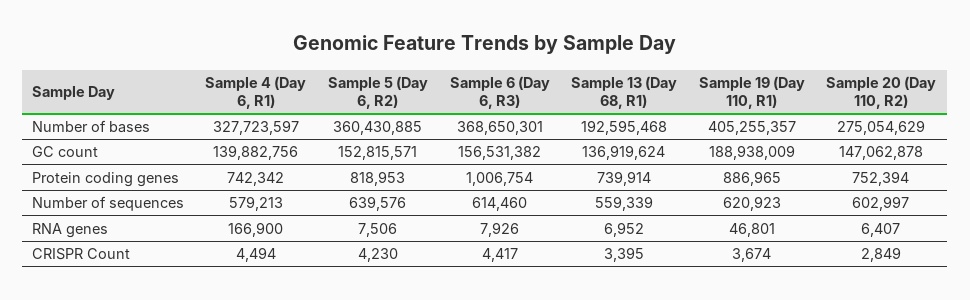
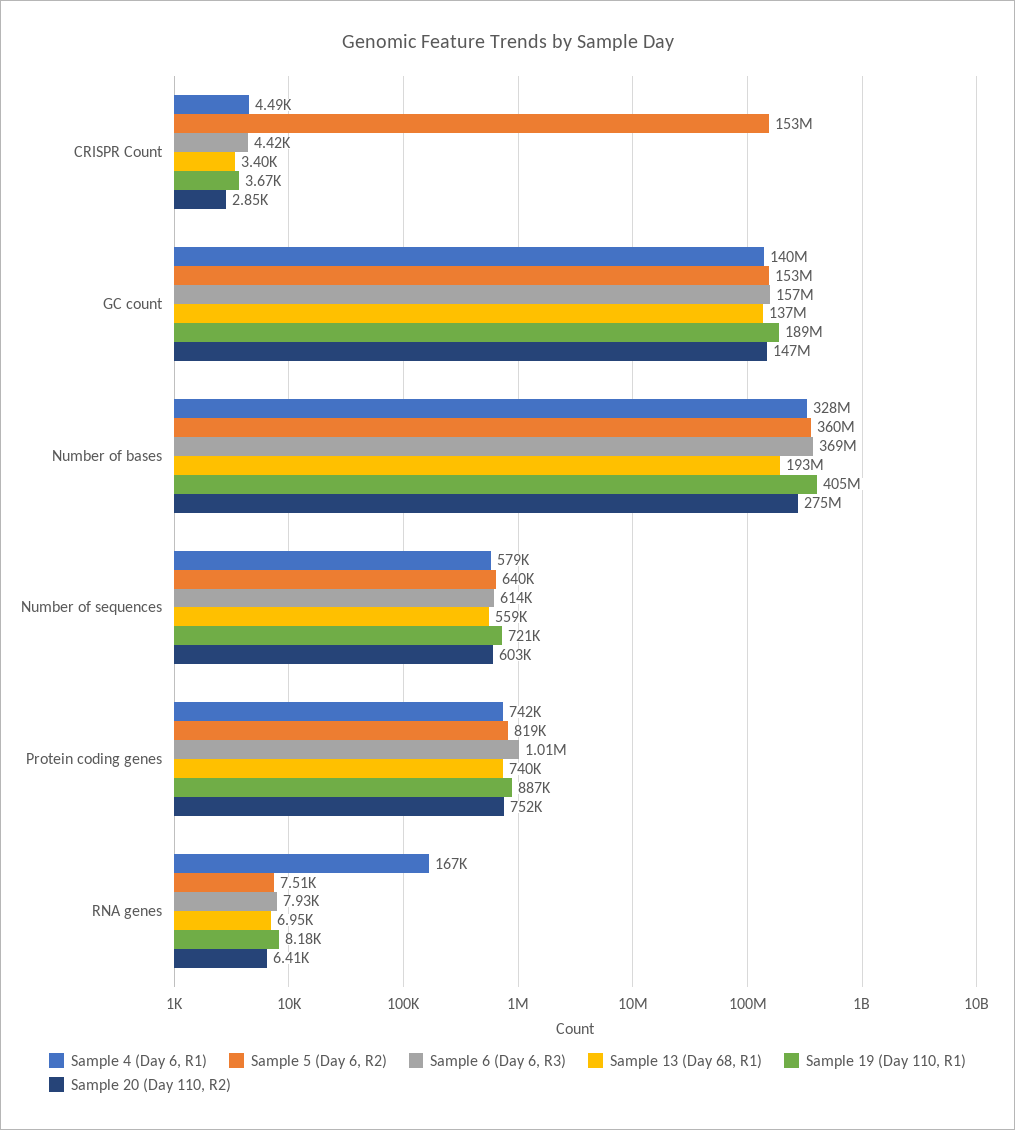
Sample 19 (Day 110, R1), Number of sequences: 620923 -> 721000
Sample 19 (Day 110, R1), RNA genes: 46801 -> 8180
Sample 5 (Day 6, R2), CRISPR Count: 4230 -> 153000000

